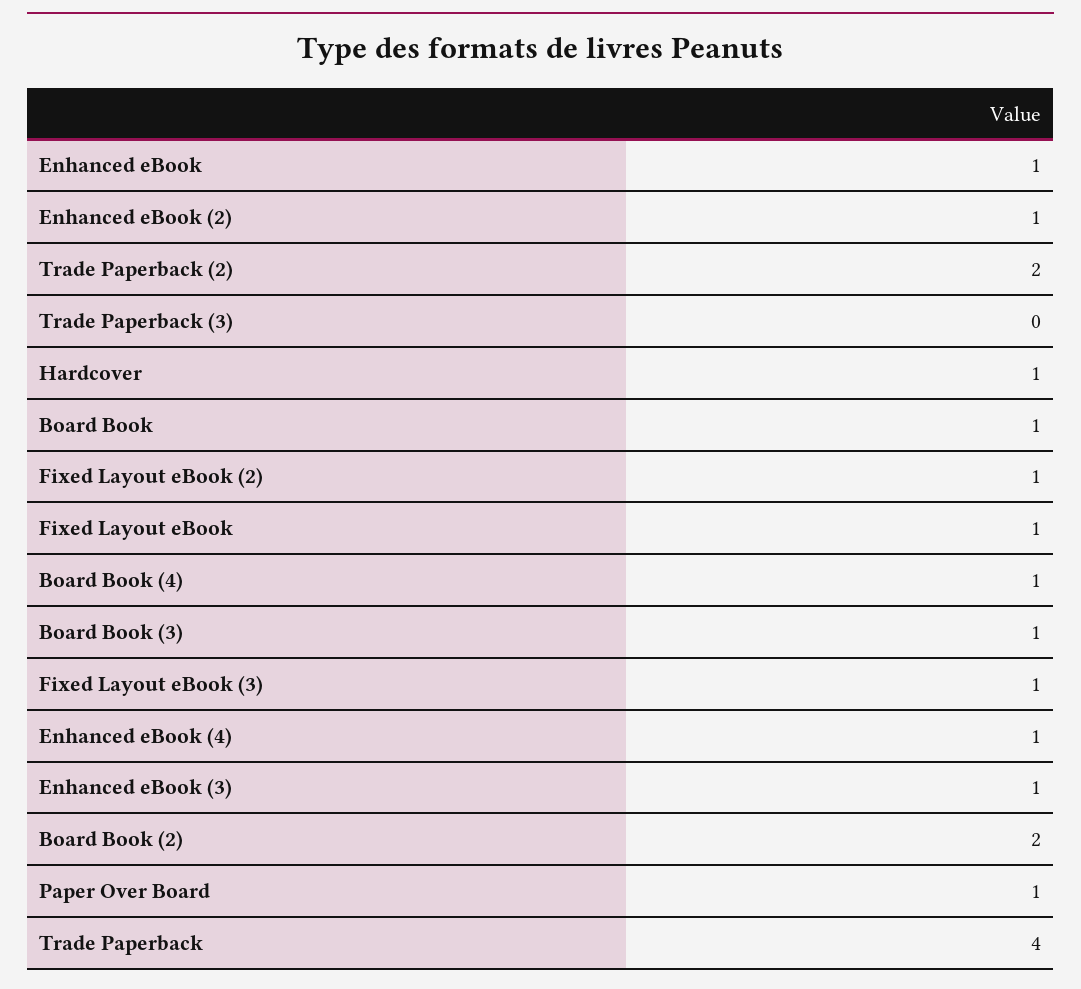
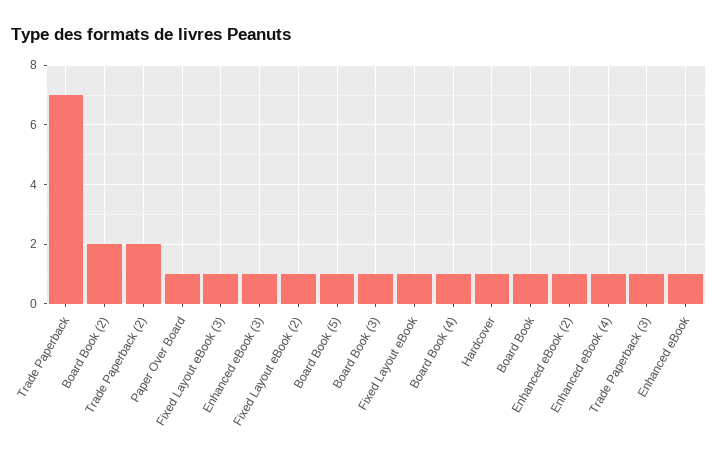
Trade Paperback (3): 0 -> 1
Trade Paperback: 4 -> 7
Board Book (5): none -> 1

